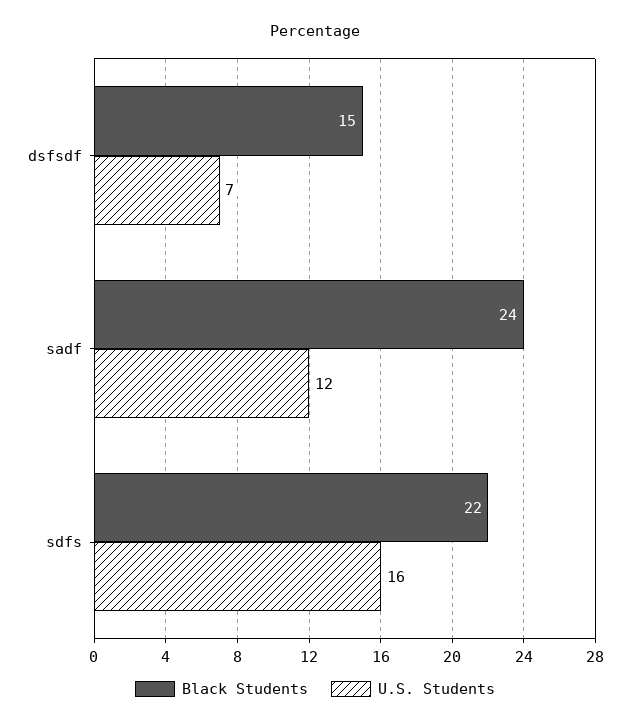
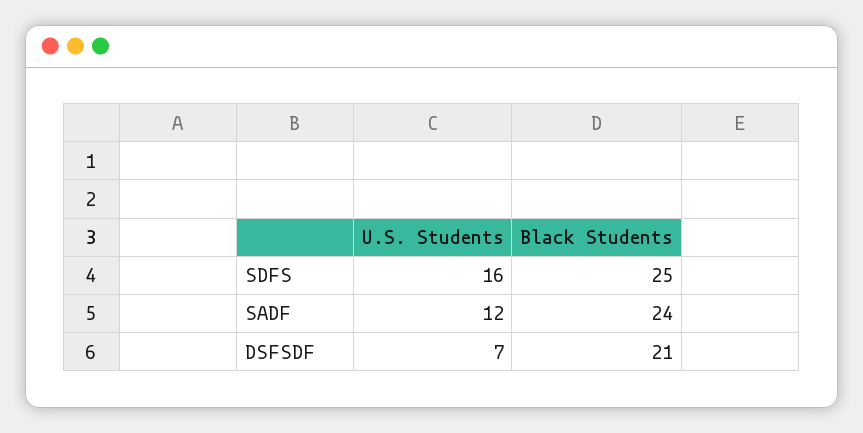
Black Students, dsfsdf: 15 -> 21
Black Students, sdfs: 22 -> 25

